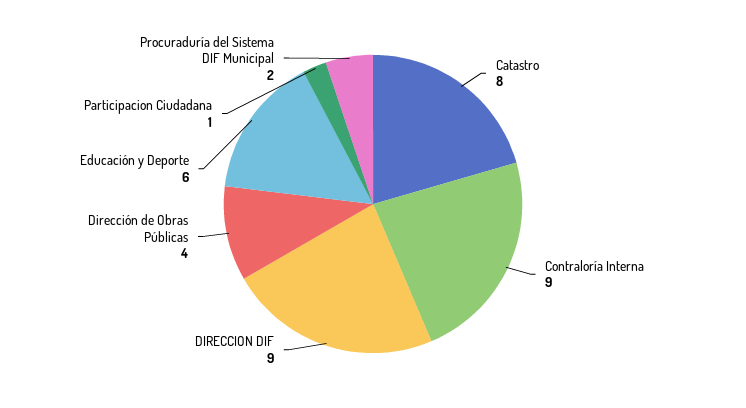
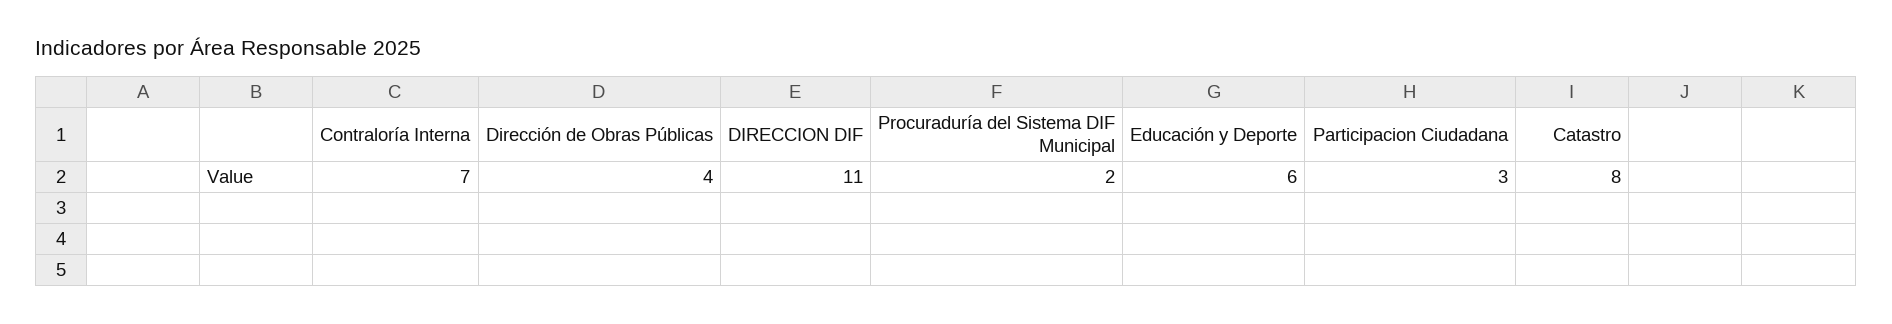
Contraloría Interna: 9 -> 7
DIRECCION DIF: 9 -> 11
Participacion Ciudadana: 1 -> 3

